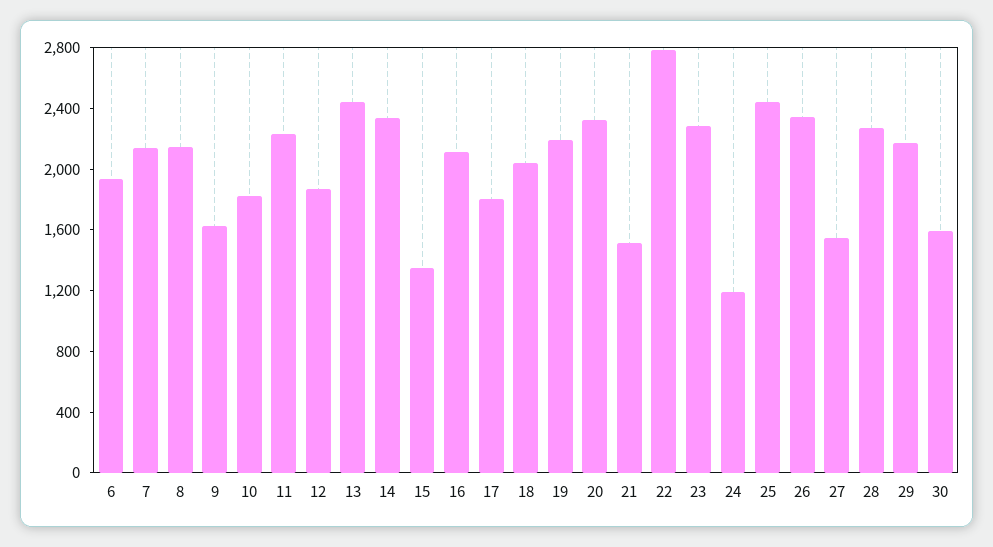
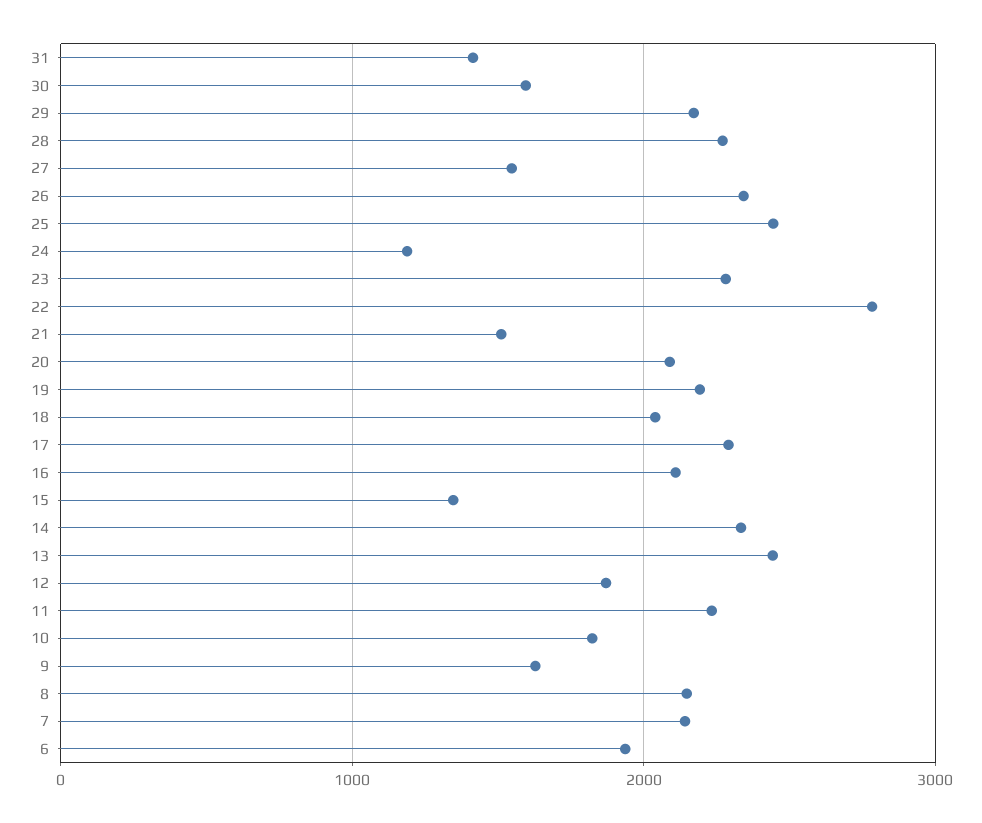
17: 1800 -> 2300
20: 2300 -> 2100
31: none -> 1400

